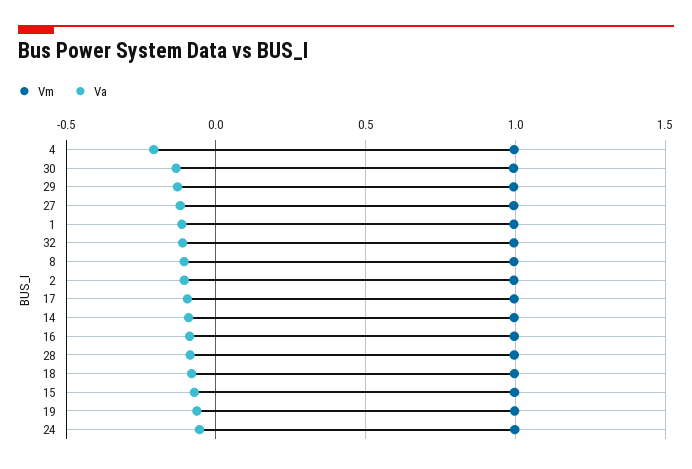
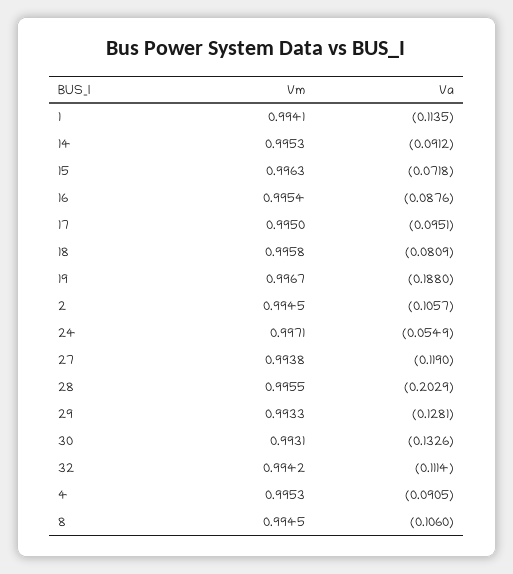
Va, 4: -0.2 -> -0.0905
Va, 28: -0.1 -> -0.2029
Va, 19: -0.05 -> -0.188

